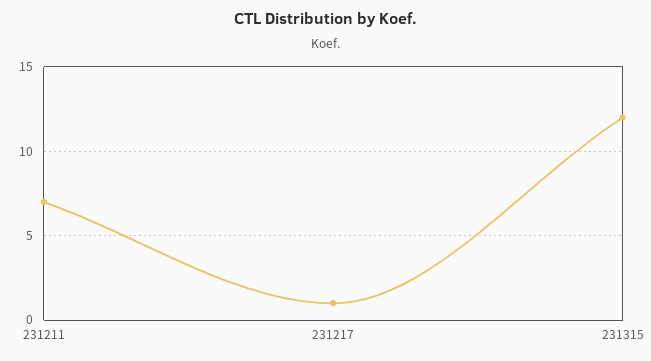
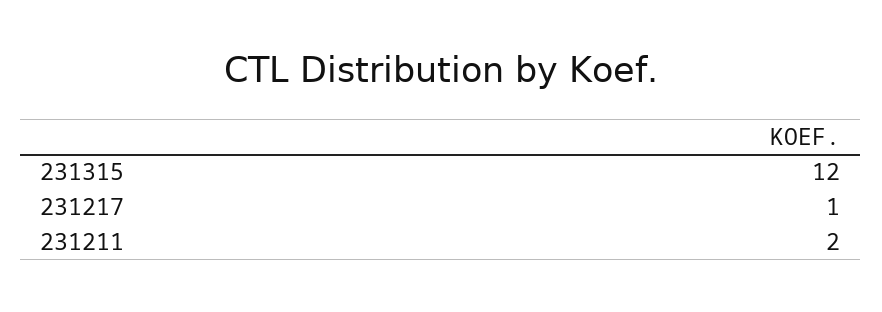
231211: 7 -> 2

